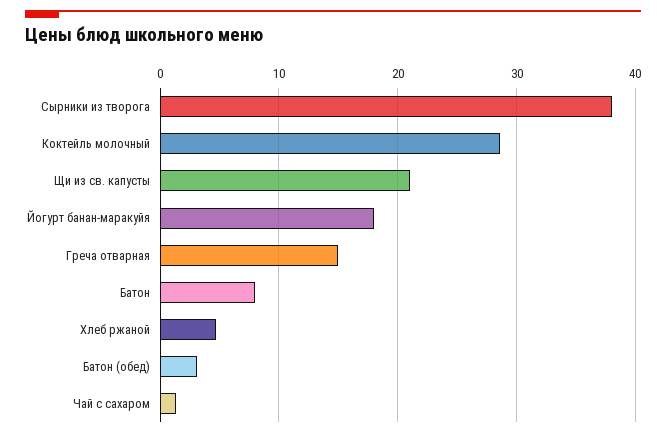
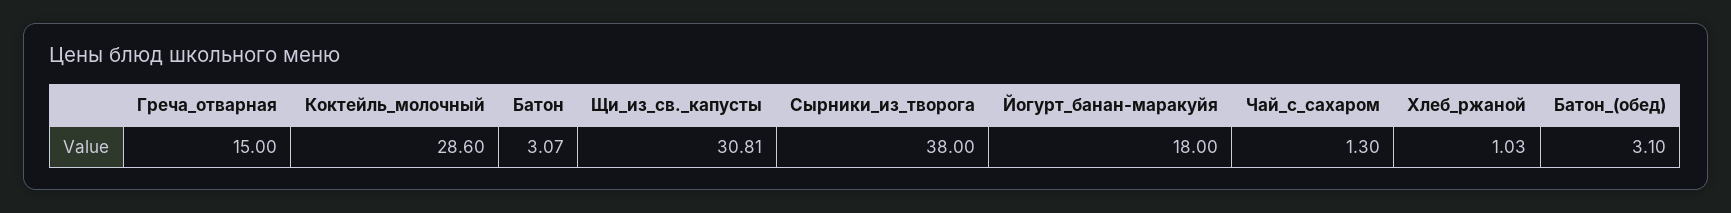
Щи из св. капусты: 21 -> 30.81
Батон: 8 -> 3.07
Хлеб ржаной: 5 -> 1.03

